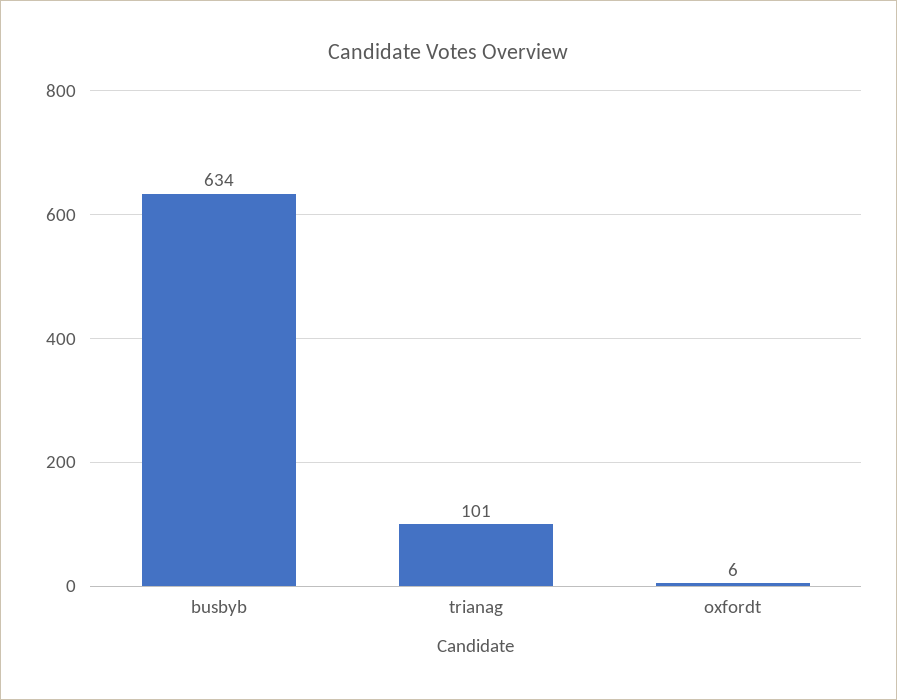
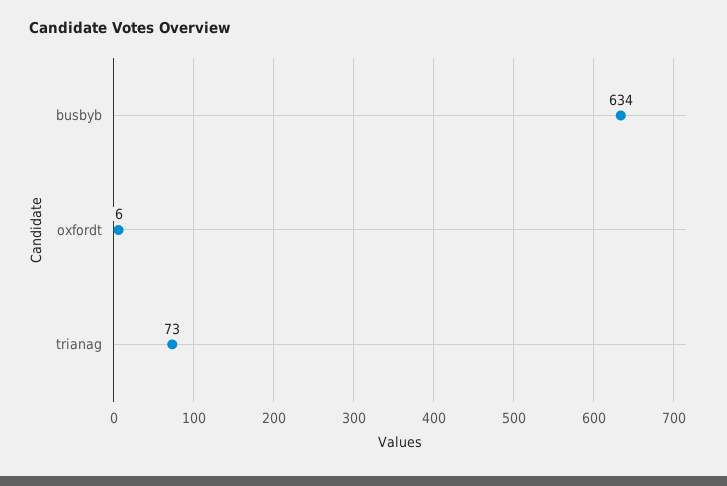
trianag: 101 -> 73

